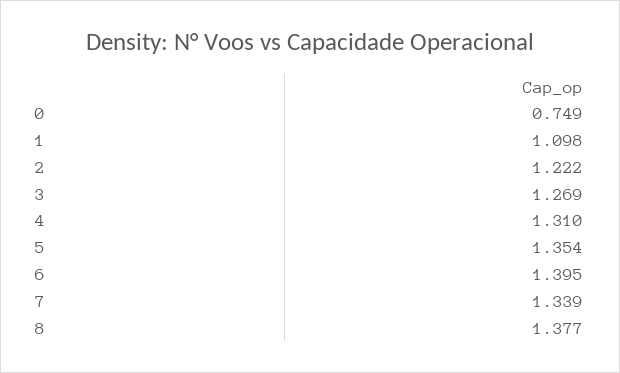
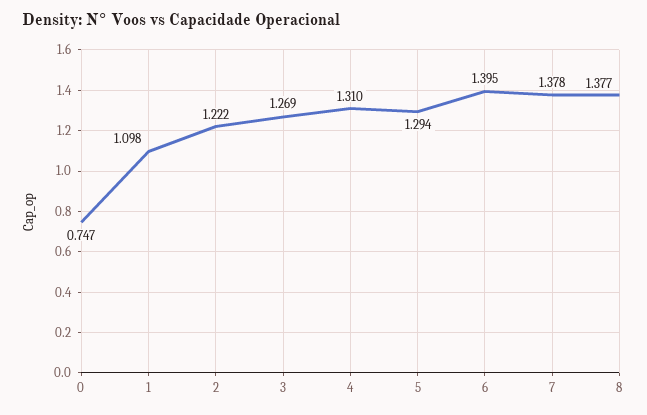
0: 0.749 -> 0.747
5: 1.354 -> 1.294
7: 1.339 -> 1.378

